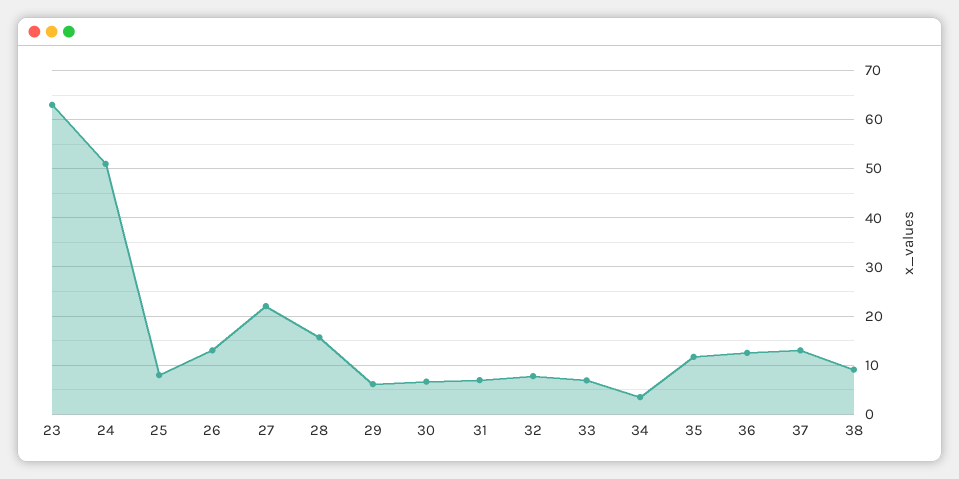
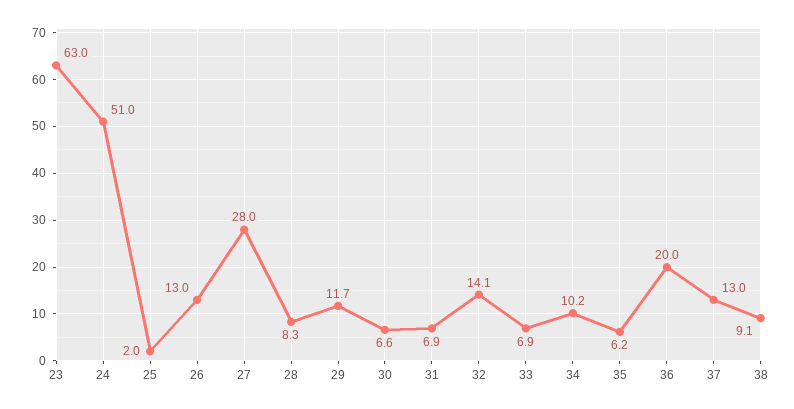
25: 8 -> 2
27: 22 -> 28
28: 16 -> 8.3
29: 6 -> 11.7
32: 8 -> 14.1
34: 4 -> 10.2
35: 12 -> 6.2
36: 12 -> 20

